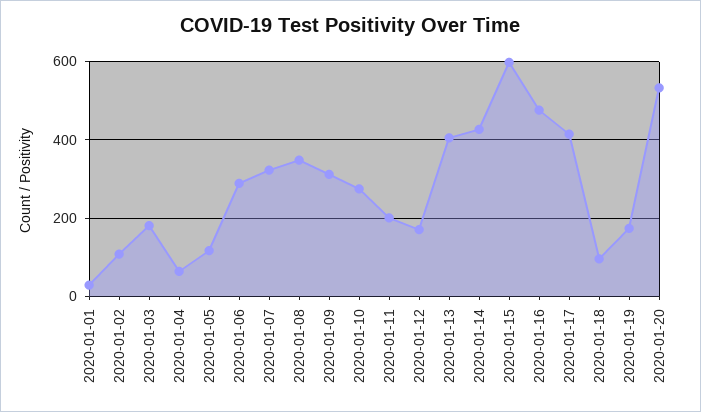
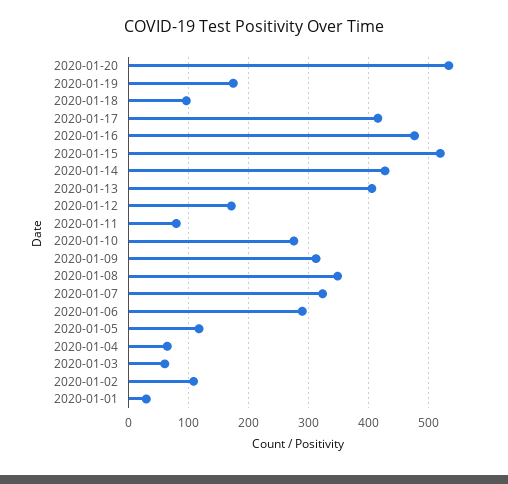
2020-01-03: 180 -> 60
2020-01-11: 200 -> 80
2020-01-15: 600 -> 520

